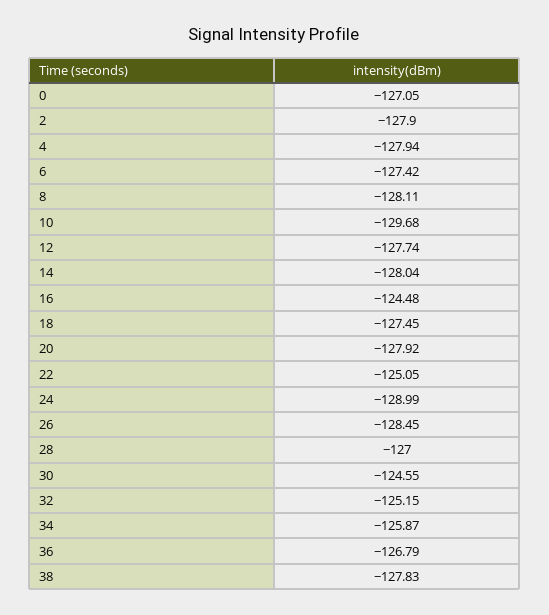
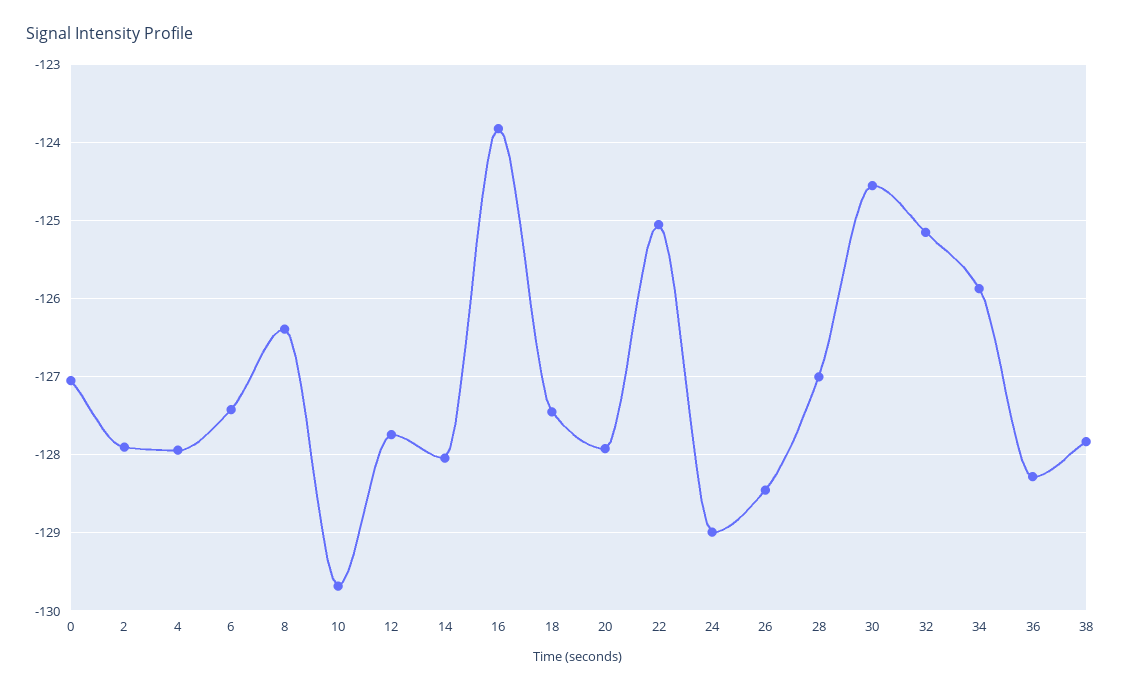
8: -128.11 -> -126.4
16: -124.48 -> -123.8
36: -126.79 -> -128.3

